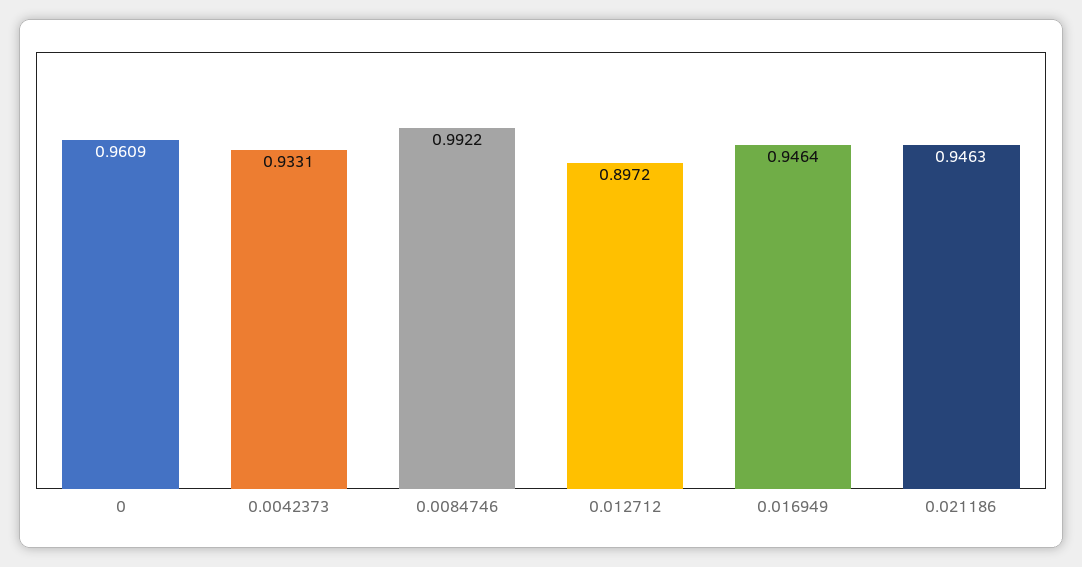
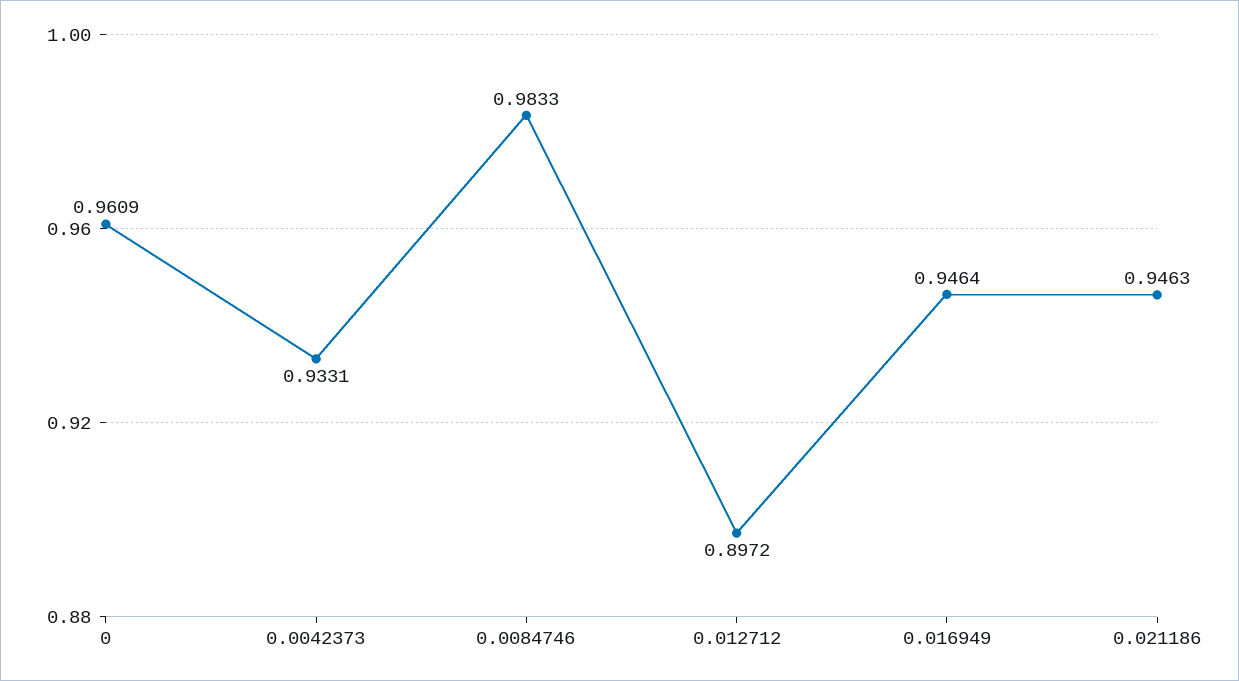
0.0084746: 0.9922 -> 0.9833

